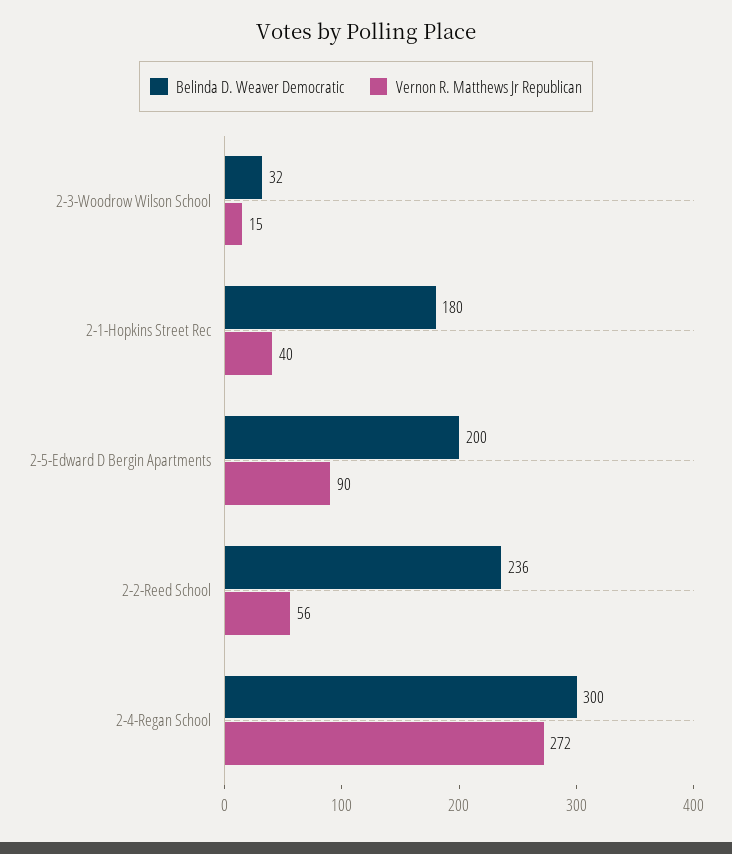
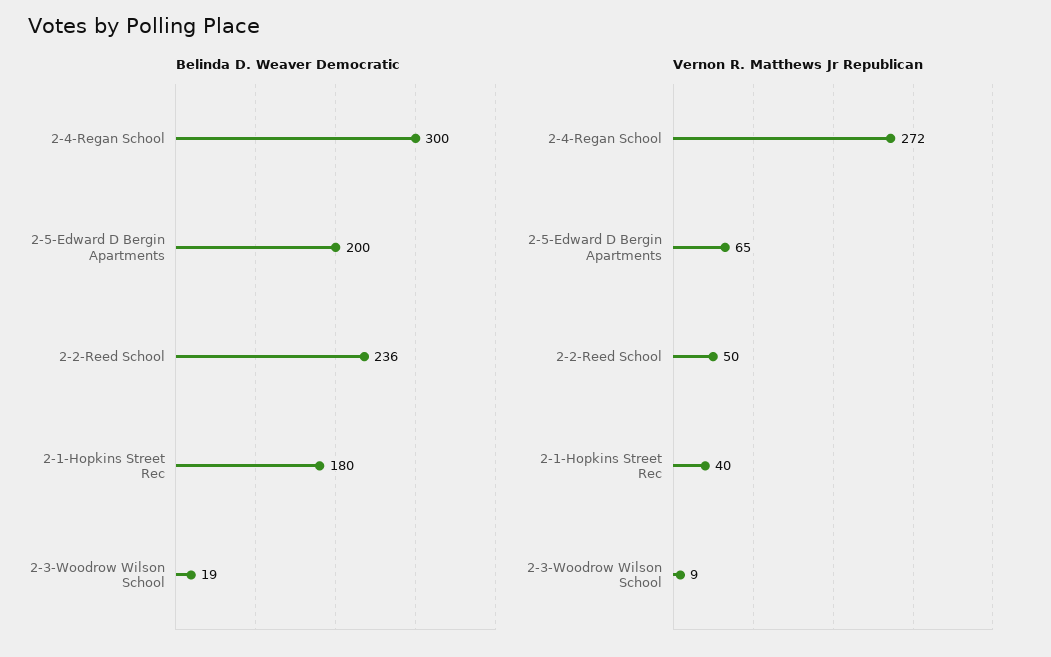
Belinda D. Weaver Democratic, 2-3-Woodrow Wilson School: 32 -> 19
Vernon R. Matthews Jr Republican, 2-3-Woodrow Wilson School: 15 -> 9
Vernon R. Matthews Jr Republican, 2-5-Edward D Bergin Apartments: 90 -> 65
Vernon R. Matthews Jr Republican, 2-2-Reed School: 56 -> 50

